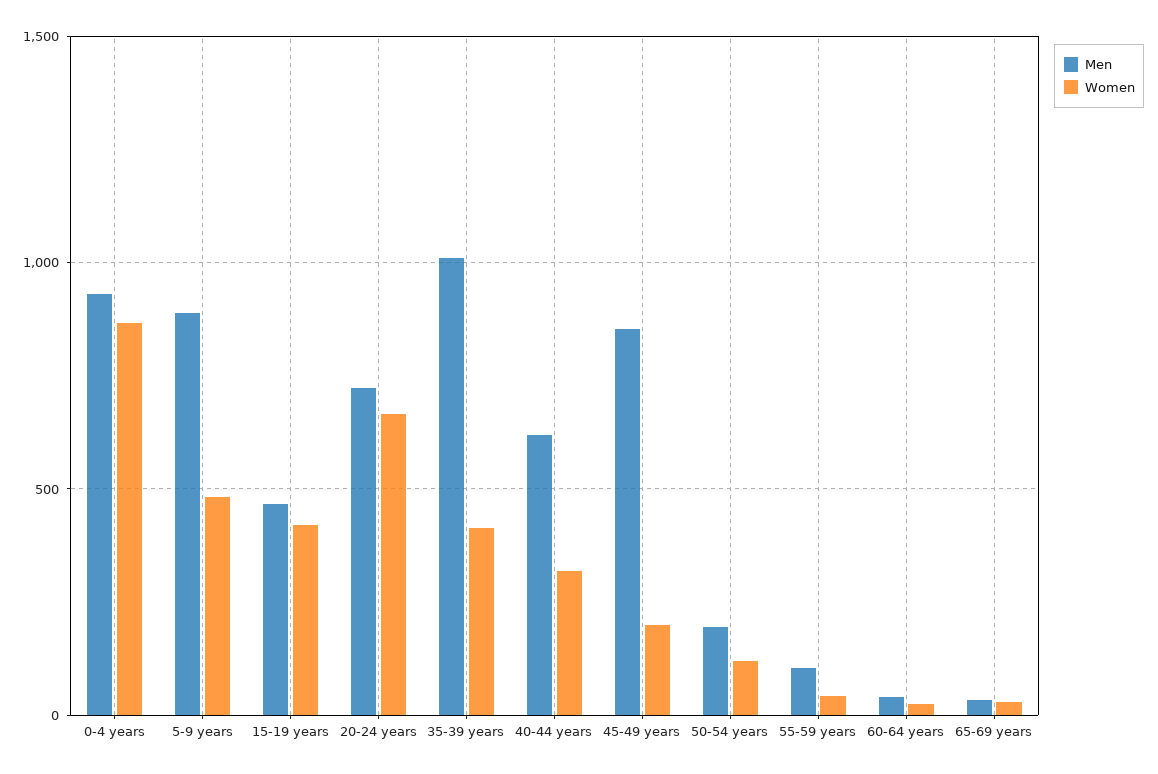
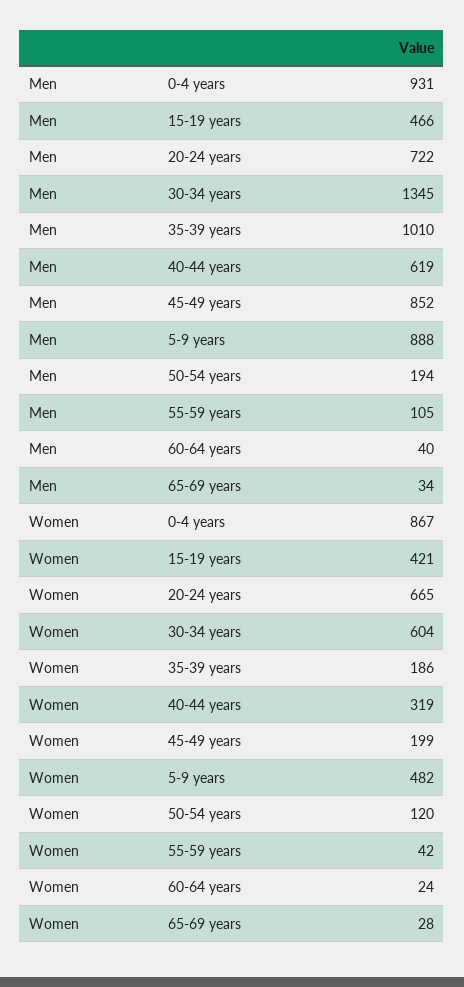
Women, 35-39 years: 400 -> 186
Men, 30-34 years: none -> 1345
Women, 30-34 years: none -> 604

